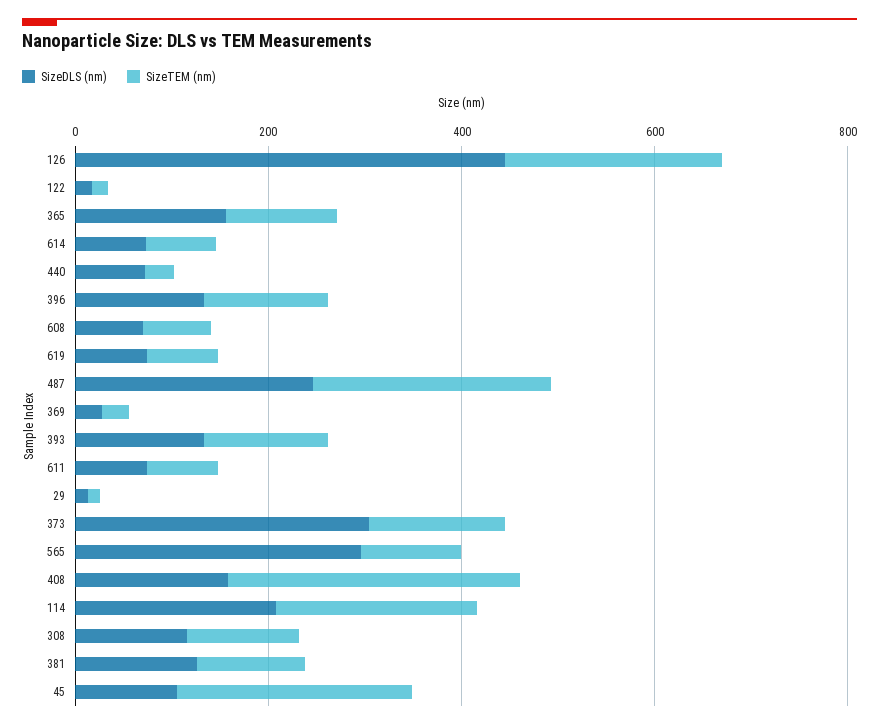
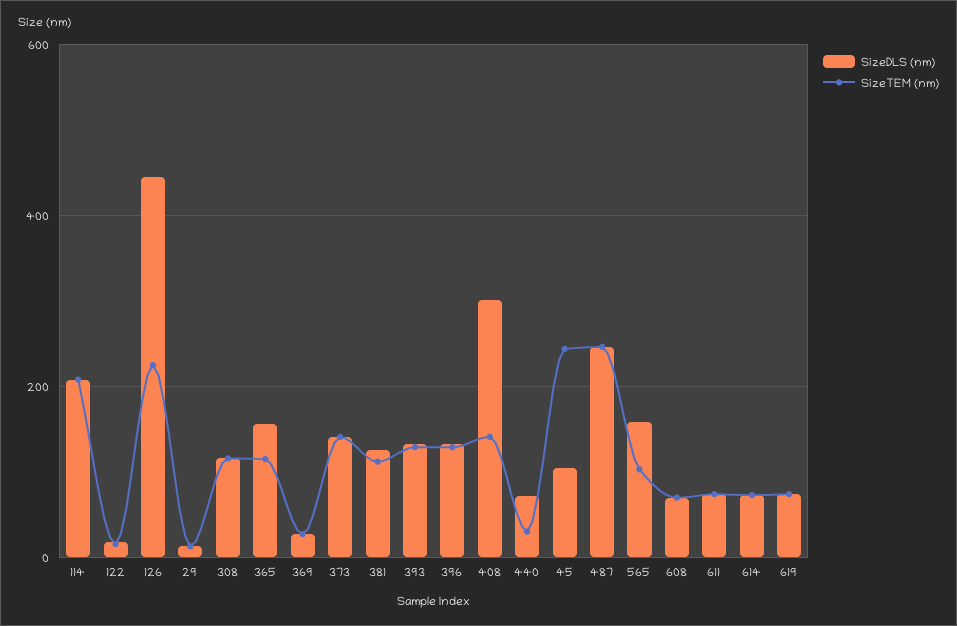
SizeDLS (nm), 373: 300 -> 140
SizeDLS (nm), 565: 300 -> 160
SizeDLS (nm), 408: 150 -> 300
SizeTEM (nm), 408: 300 -> 140

